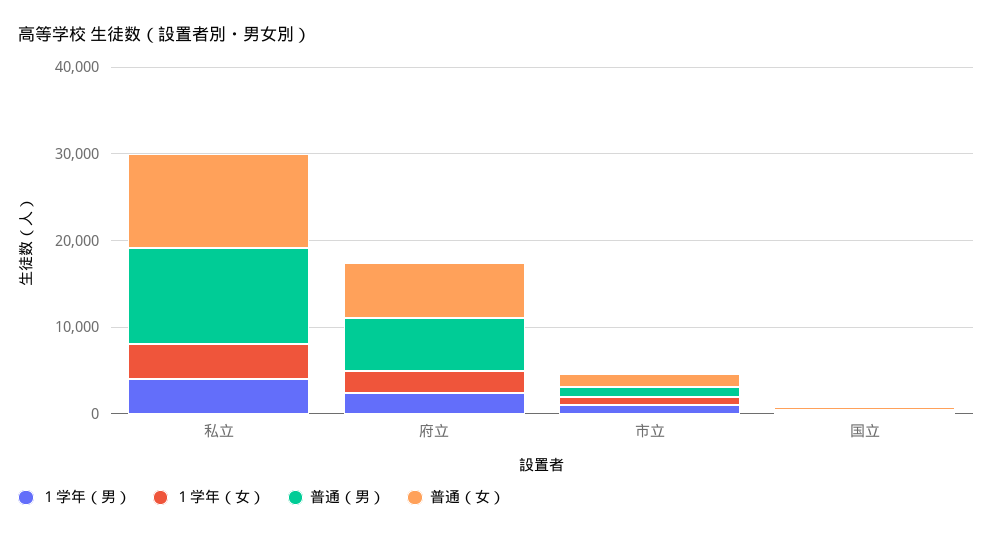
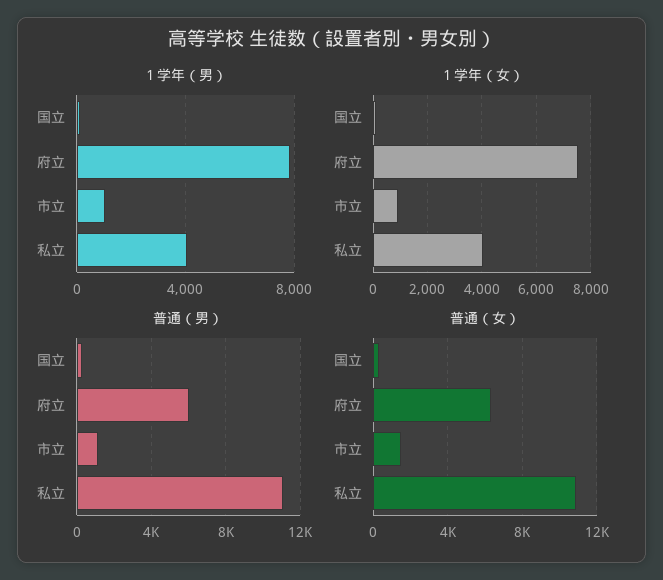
１学年（男）, 府立: 2000 -> 8000
１学年（女）, 府立: 2000 -> 7500

